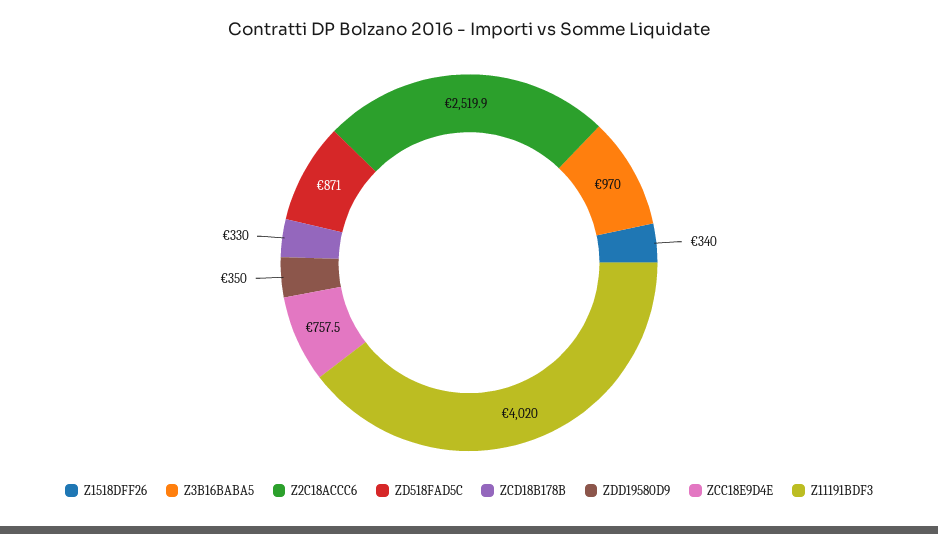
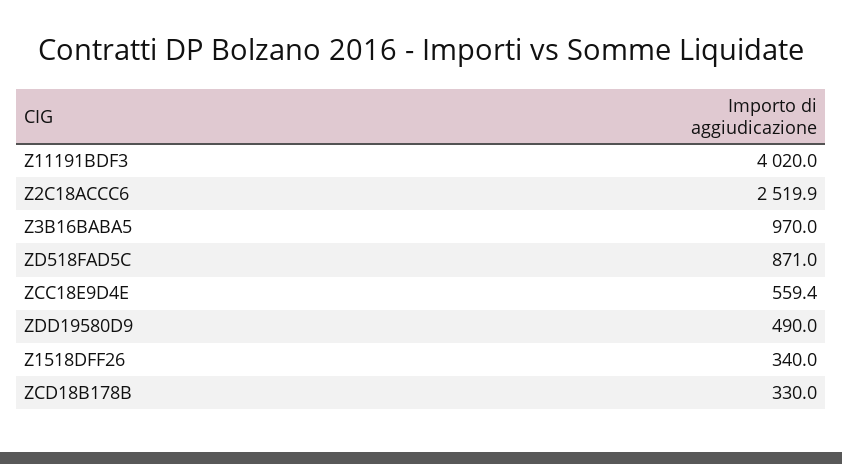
ZDD19580D9: 350 -> 490
ZCC18E9D4E: 757.5 -> 559.4

